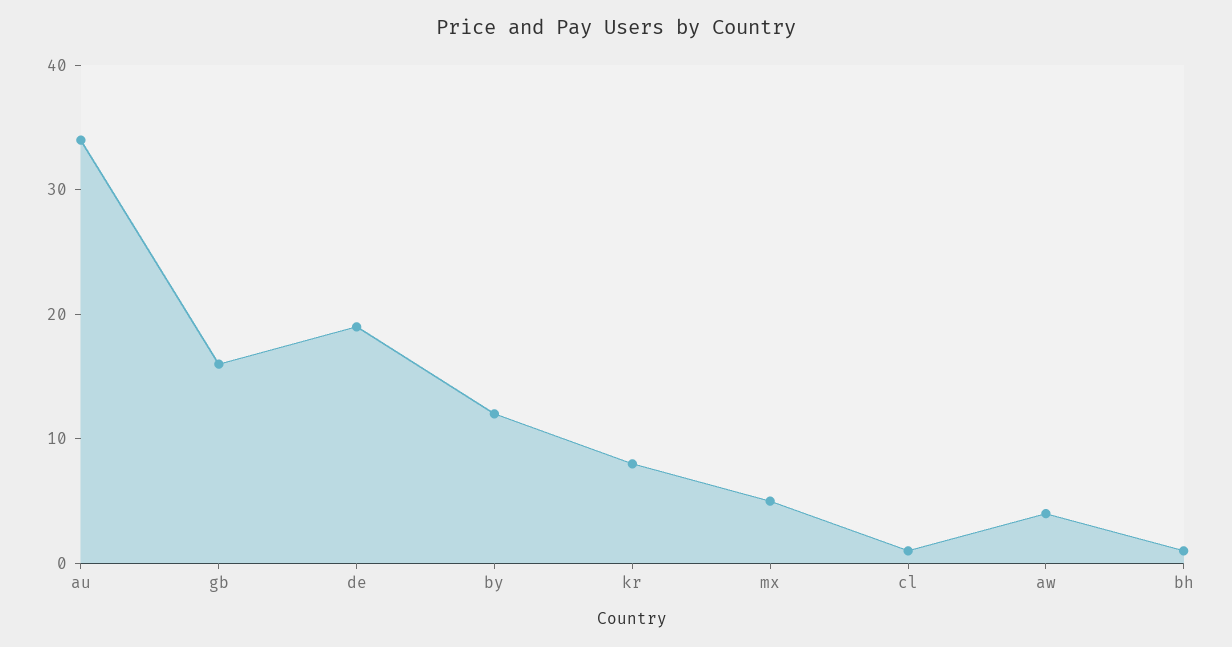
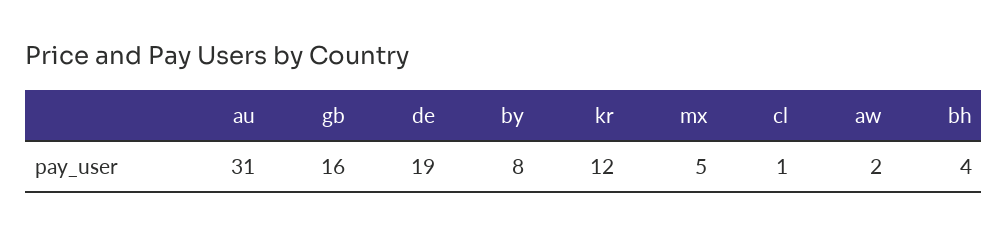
au: 34 -> 31
by: 12 -> 8
kr: 8 -> 12
aw: 4 -> 2
bh: 1 -> 4

